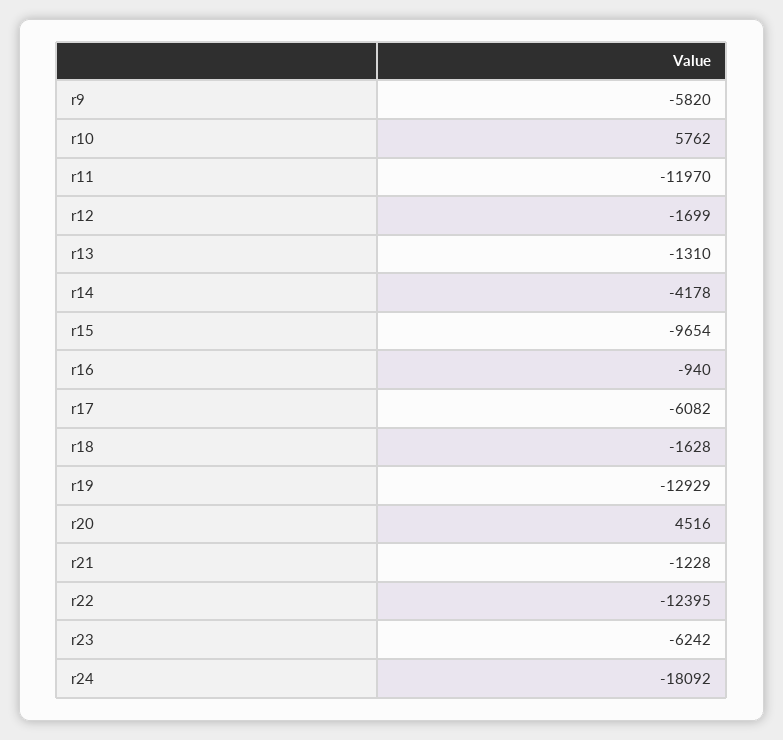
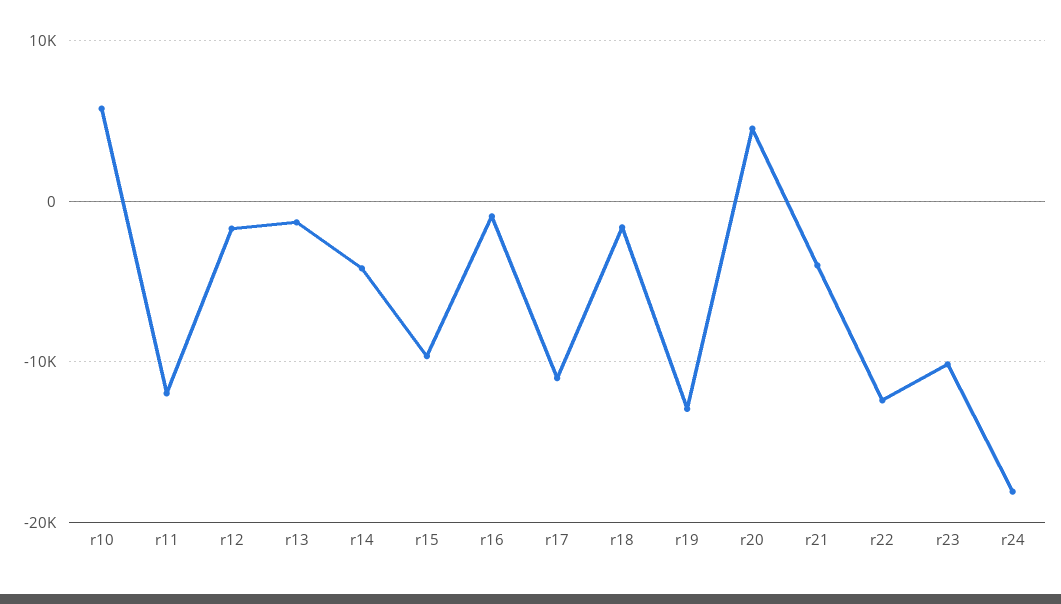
r9: -5820 -> none
r17: -6082 -> -11000
r21: -1228 -> -4000
r23: -6242 -> -10000

